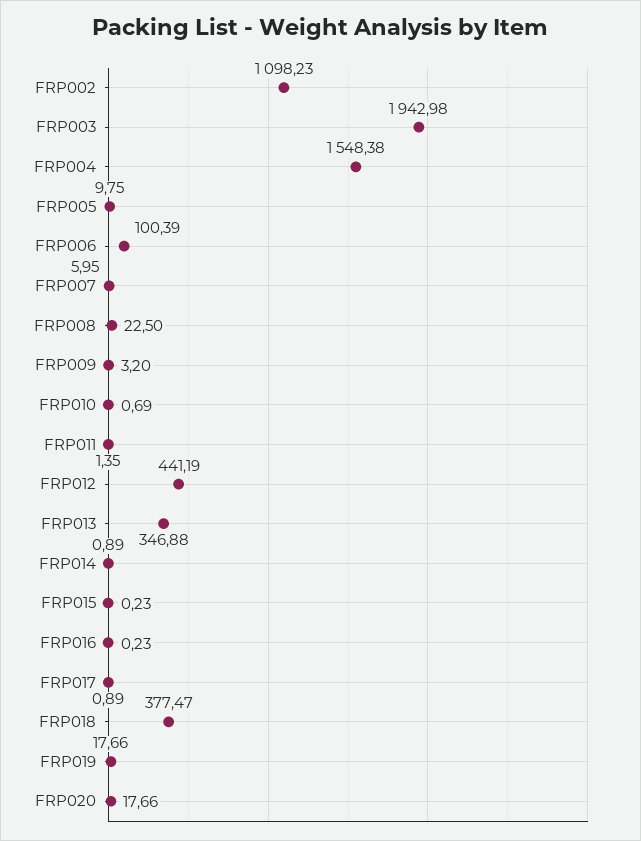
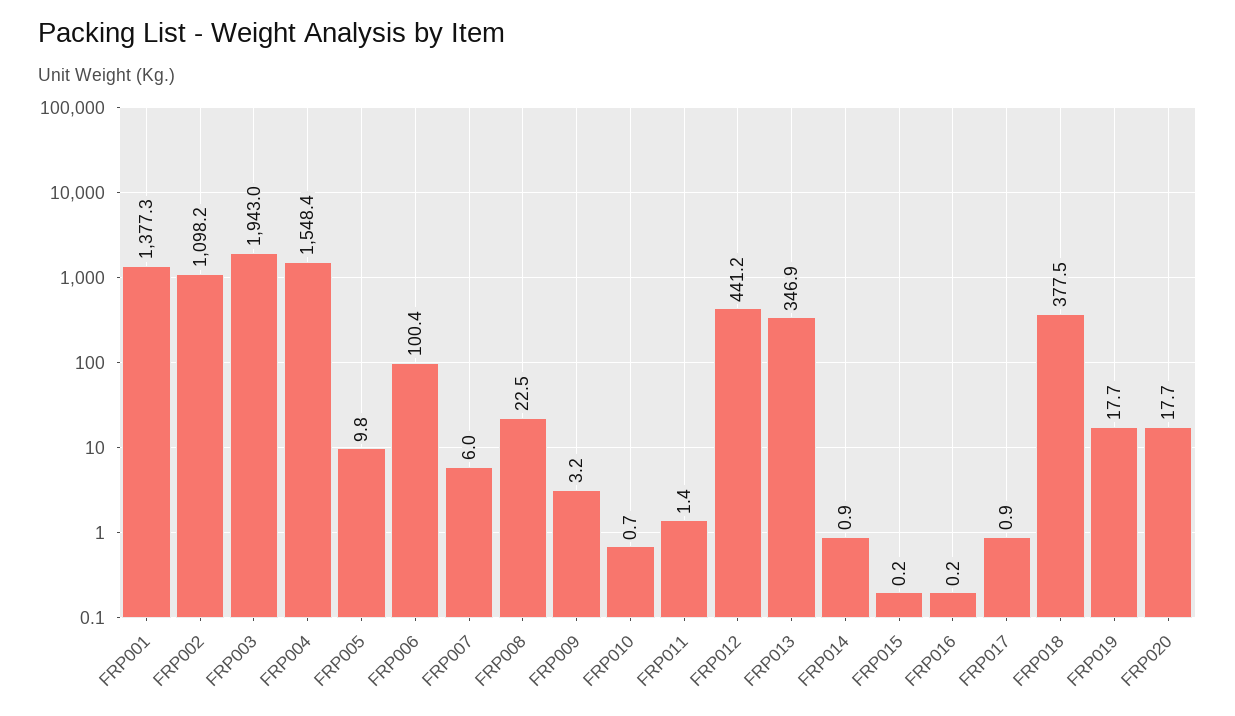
FRP001: none -> 1377.3

